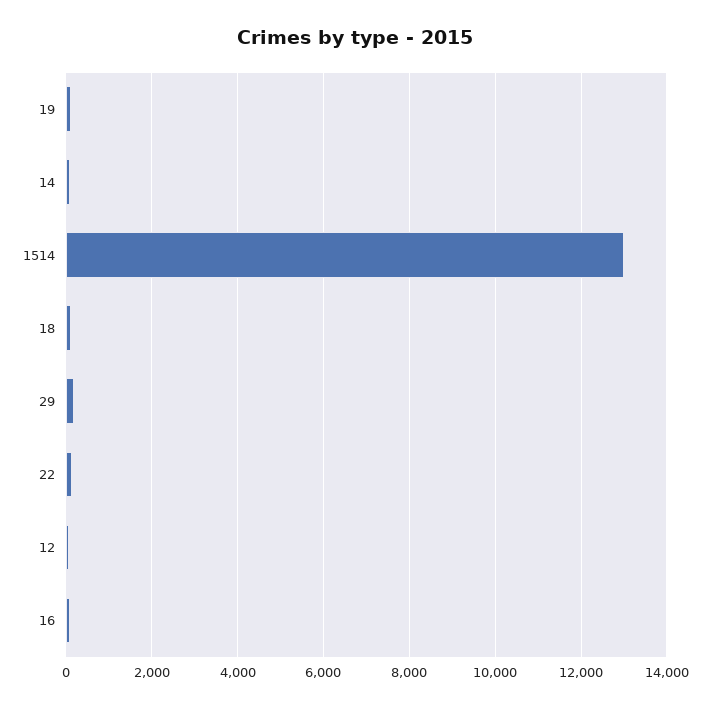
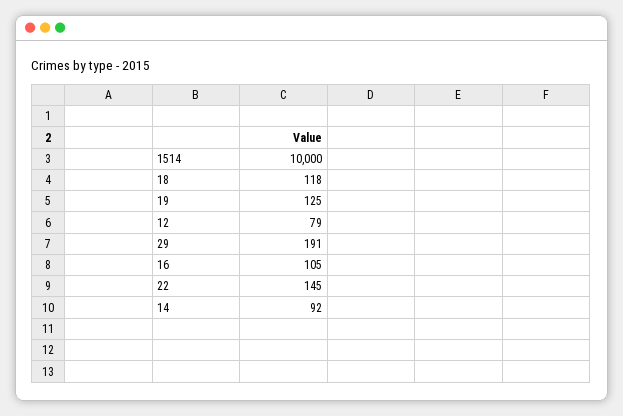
1514: 13000 -> 10000

